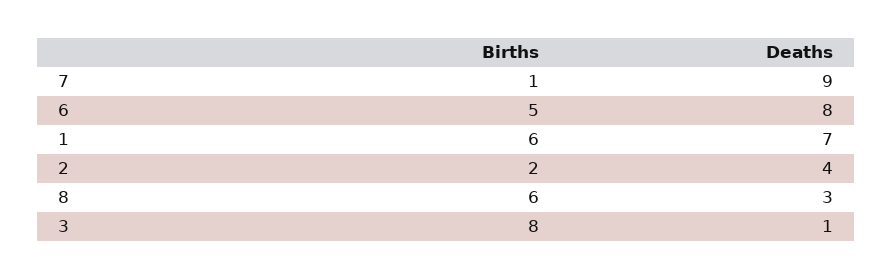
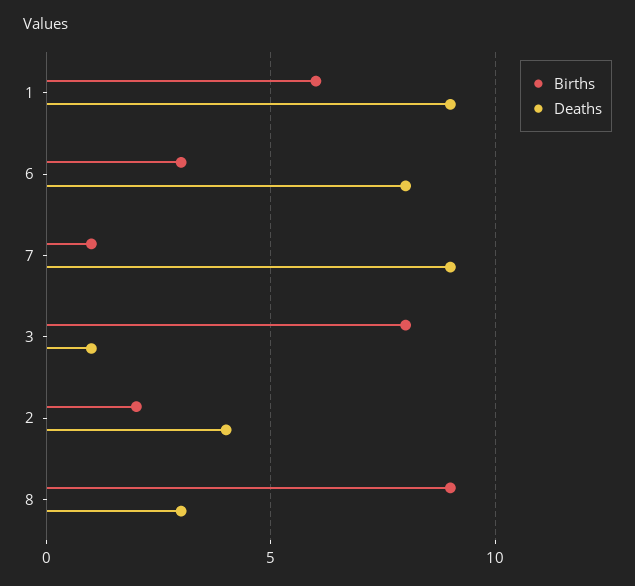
Births, 6: 5 -> 3
Deaths, 1: 7 -> 9
Births, 8: 6 -> 9

